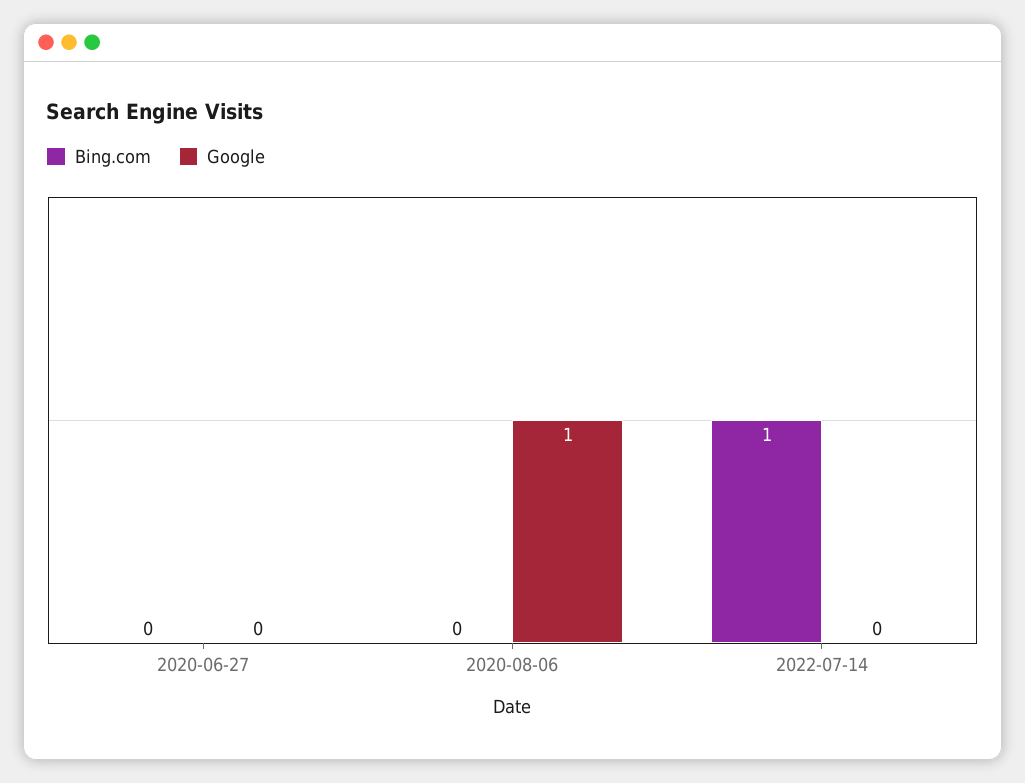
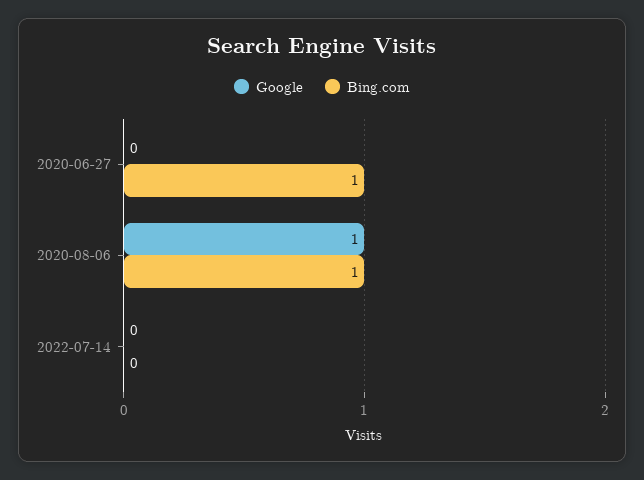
Bing.com, 2020-06-27: 0 -> 1
Bing.com, 2020-08-06: 0 -> 1
Bing.com, 2022-07-14: 1 -> 0

